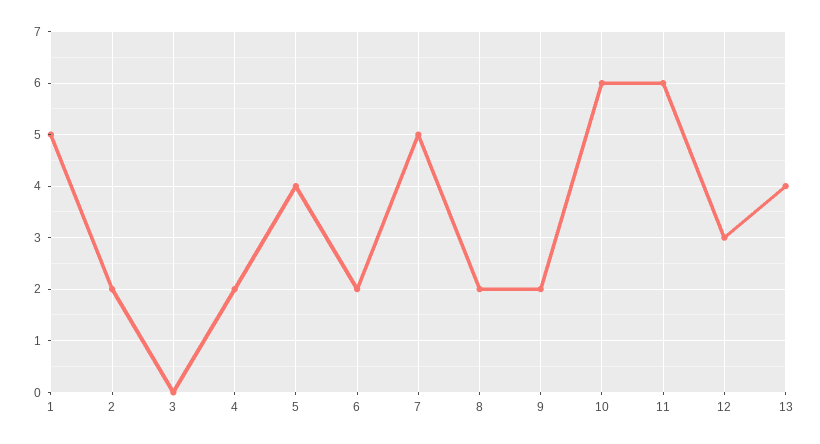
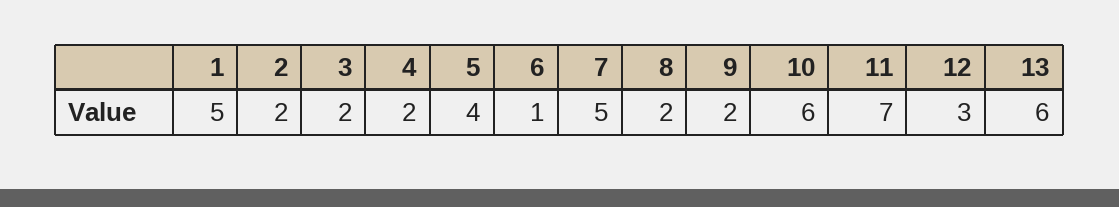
3: 0 -> 2
6: 2 -> 1
11: 6 -> 7
13: 4 -> 6

